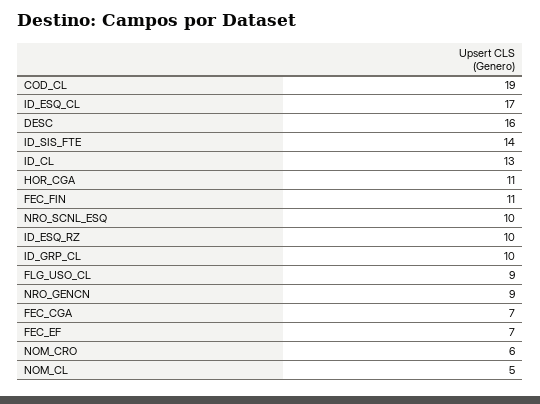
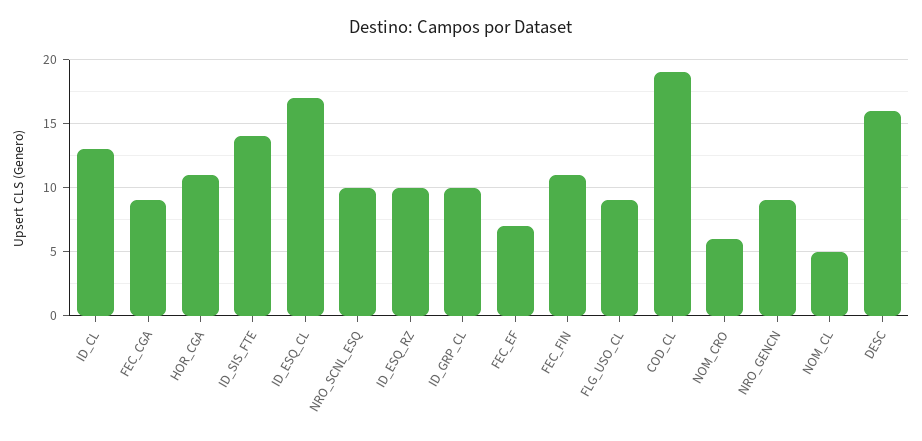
FEC_CGA: 7 -> 9

